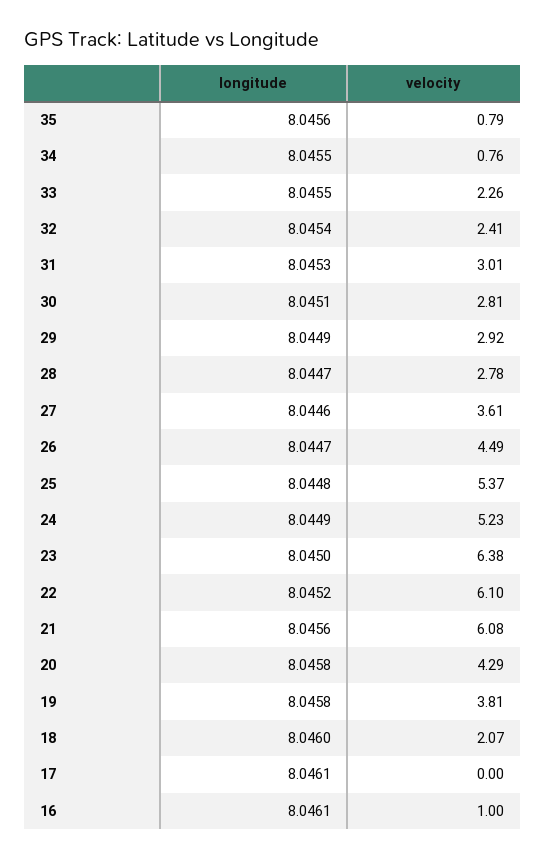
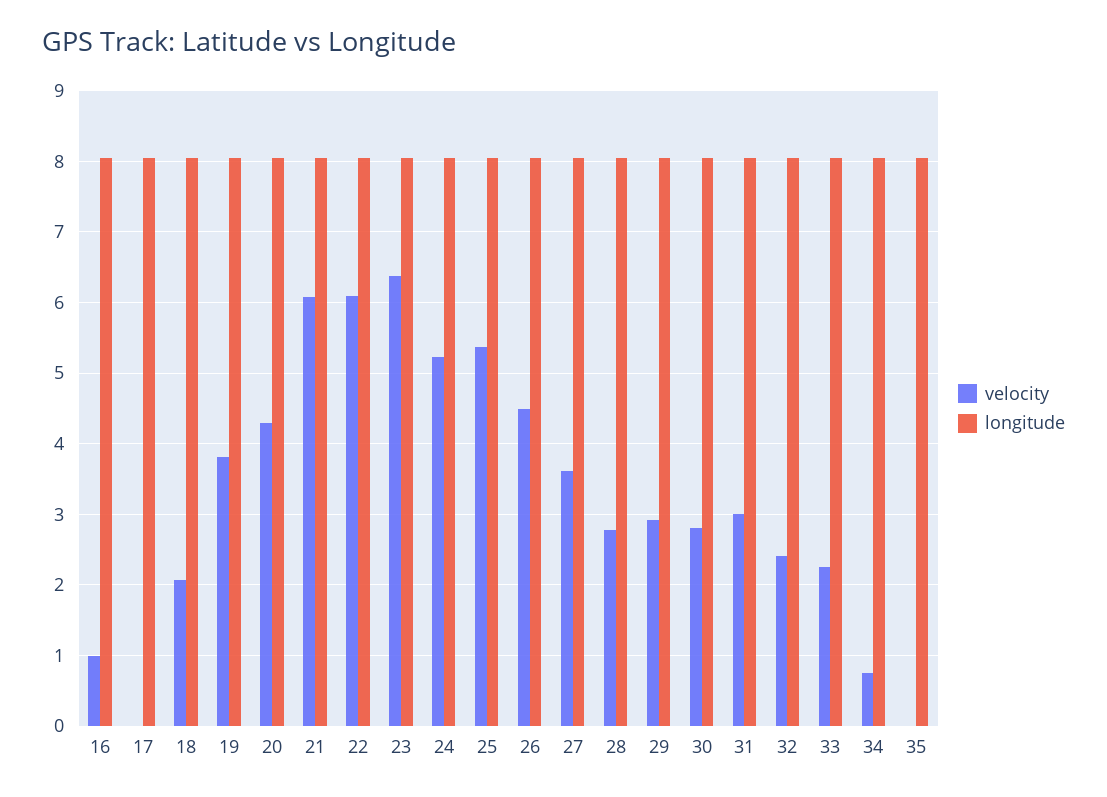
velocity, 35: 0.79 -> 0

